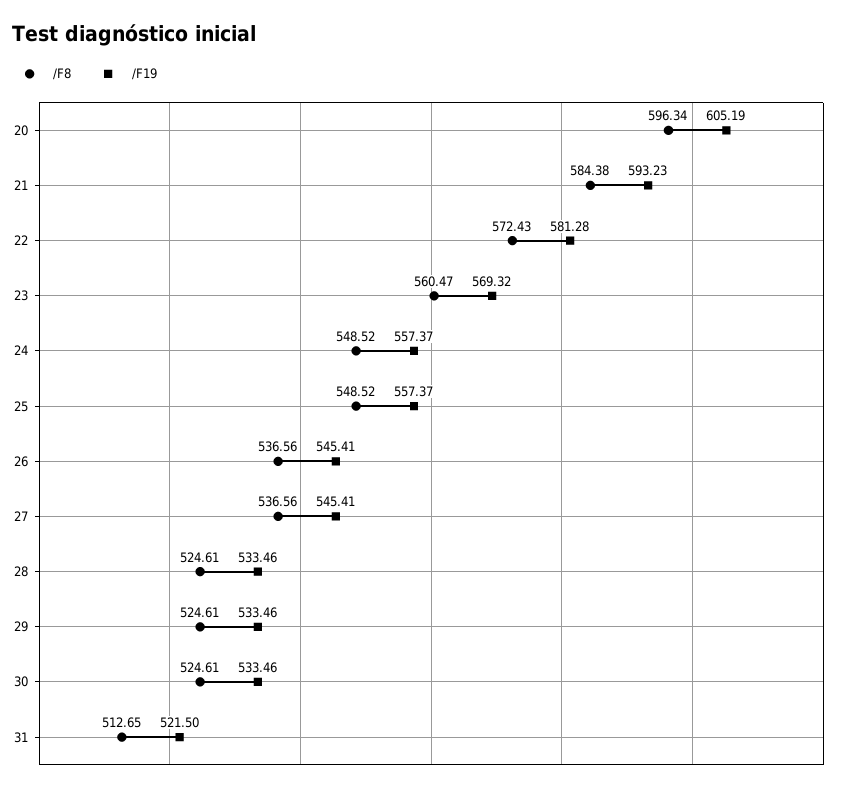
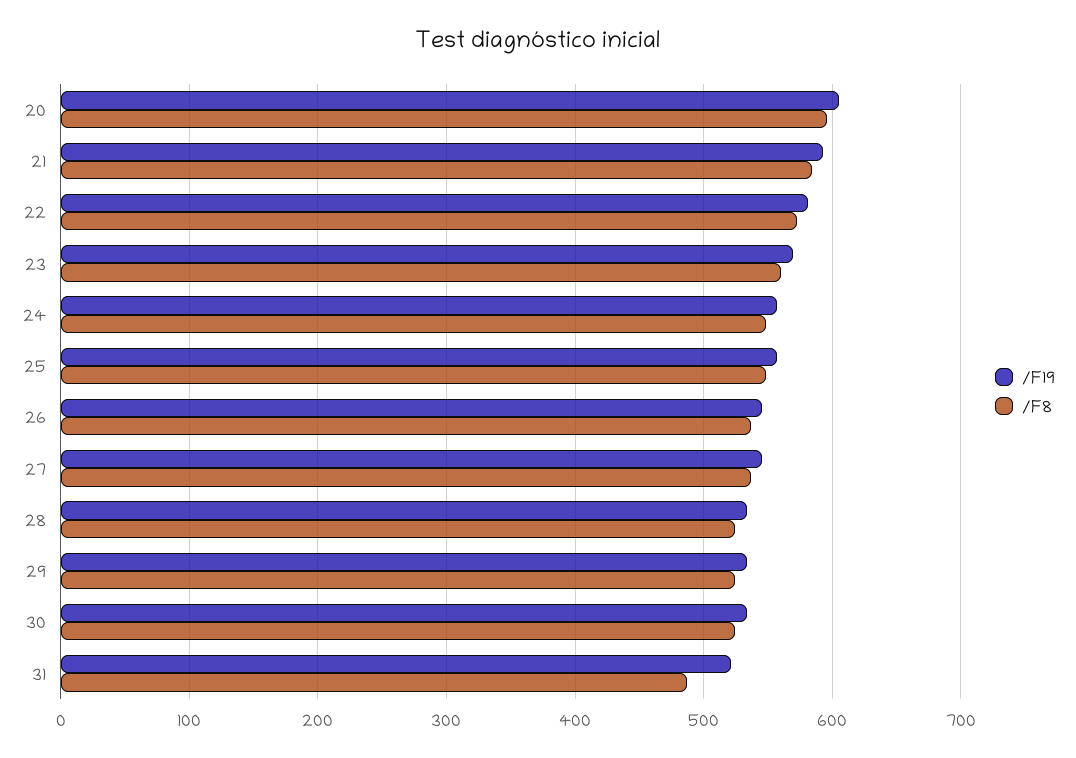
/F8, 31: 512.65 -> 490

